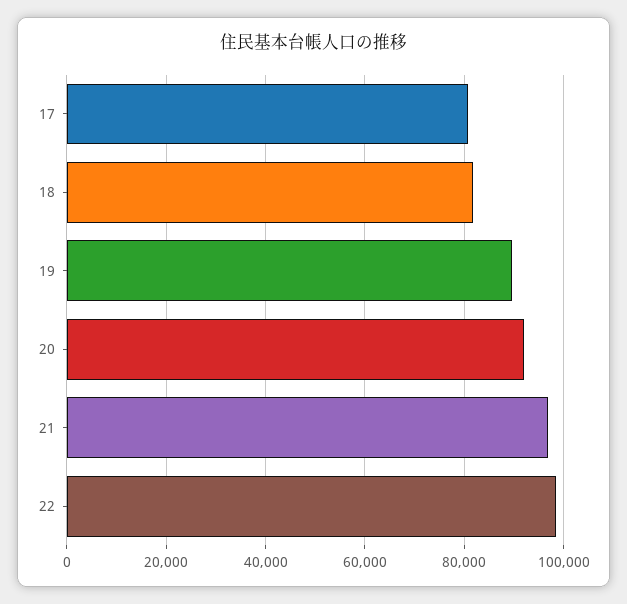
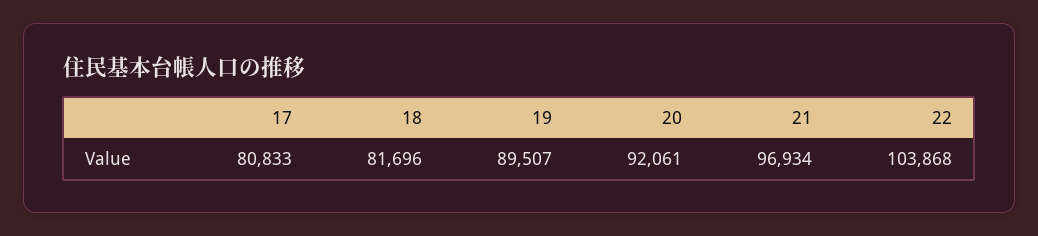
22: 98000 -> 103868

